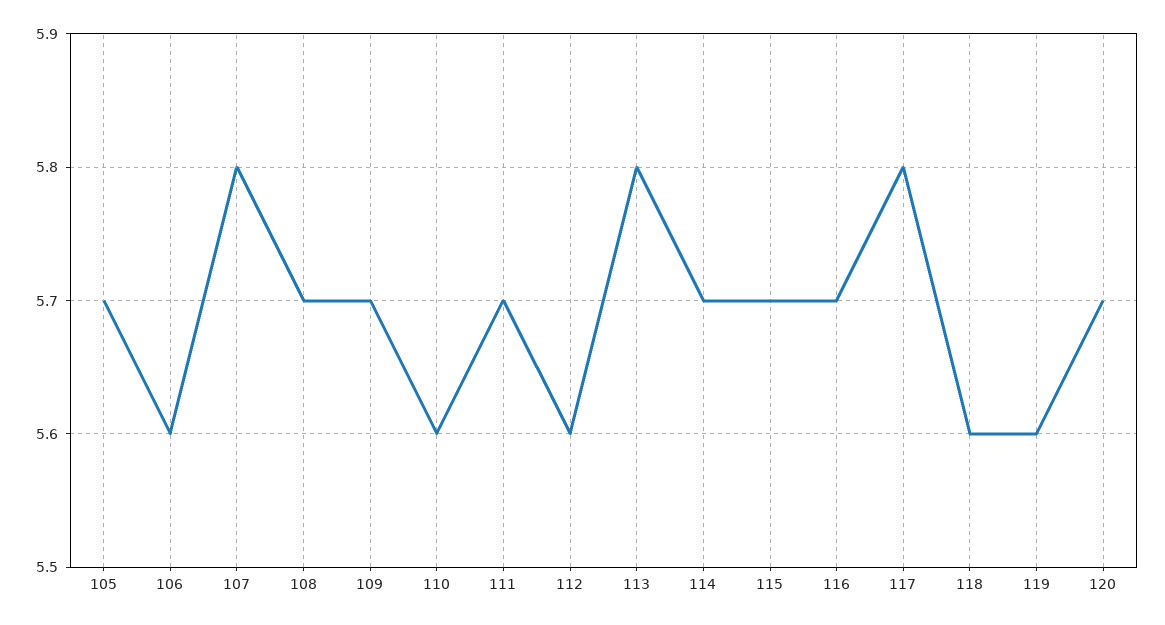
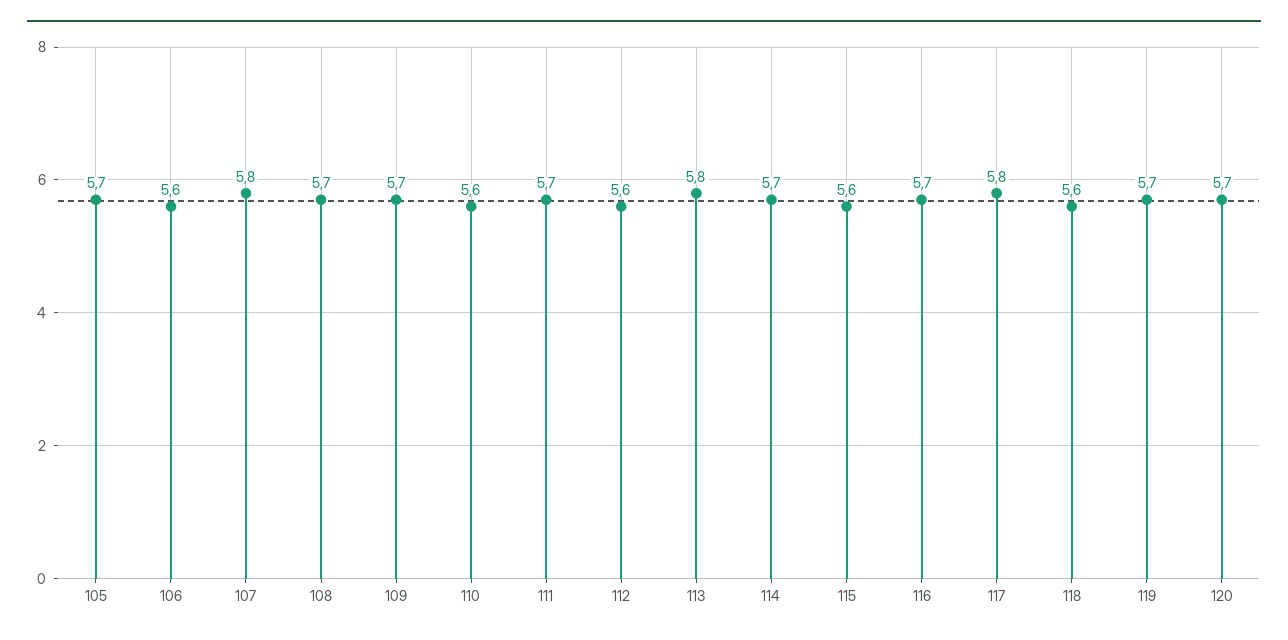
115: 5.7 -> 5.6
119: 5.6 -> 5.7

